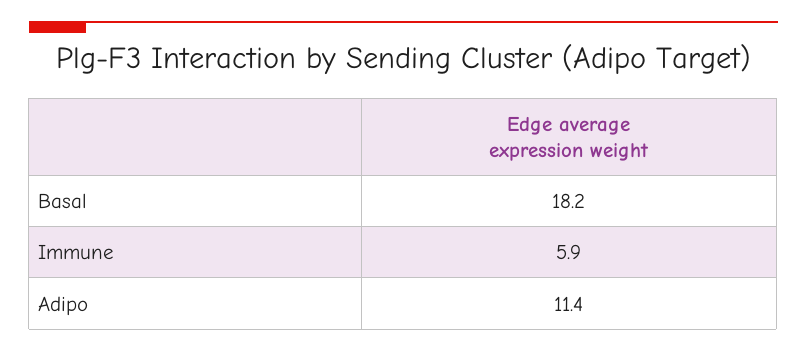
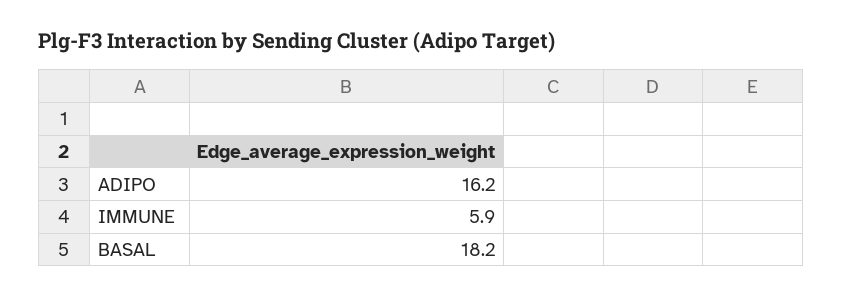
Adipo: 11.4 -> 16.2

